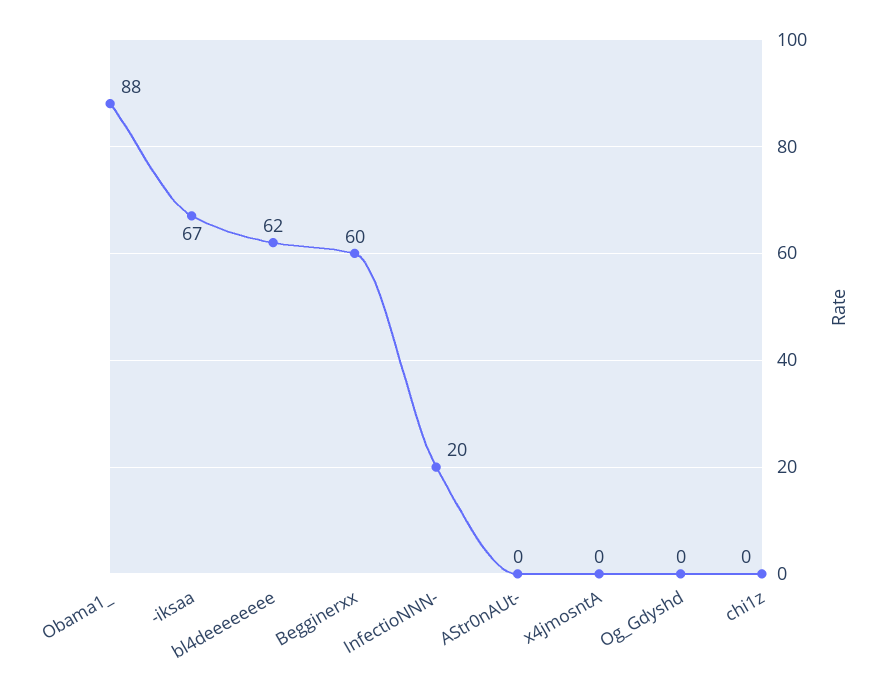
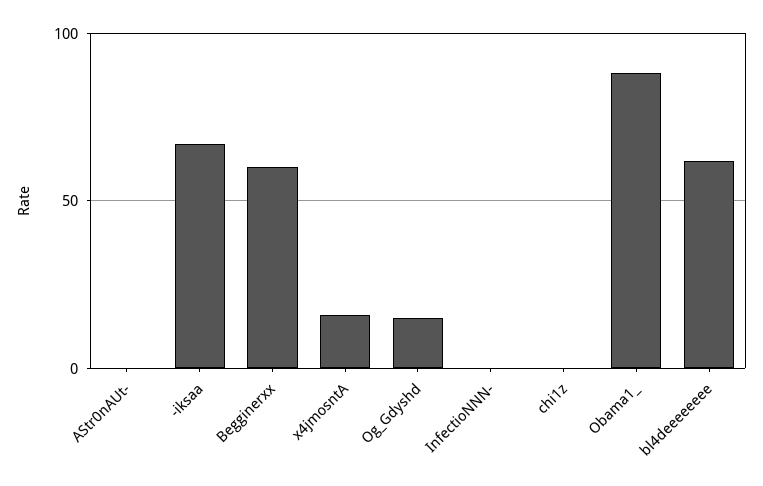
InfectioNNN-: 20 -> 0
x4jmosntA: 0 -> 15
Og_Gdyshd: 0 -> 15

